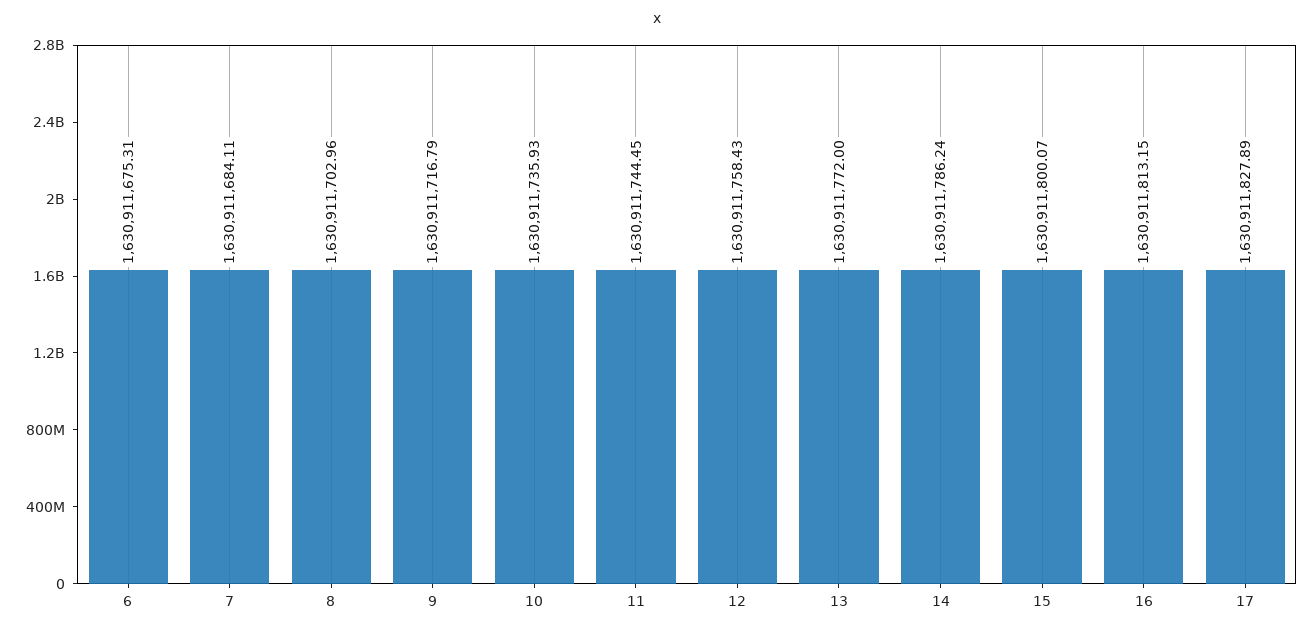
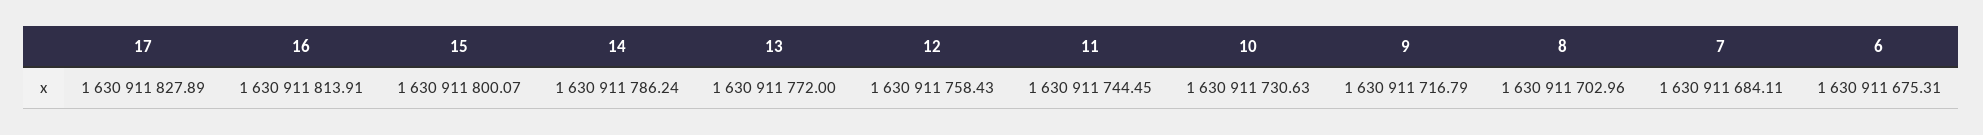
10: 1630911735.93 -> 1630911730.63
16: 1630911813.15 -> 1630911813.91

